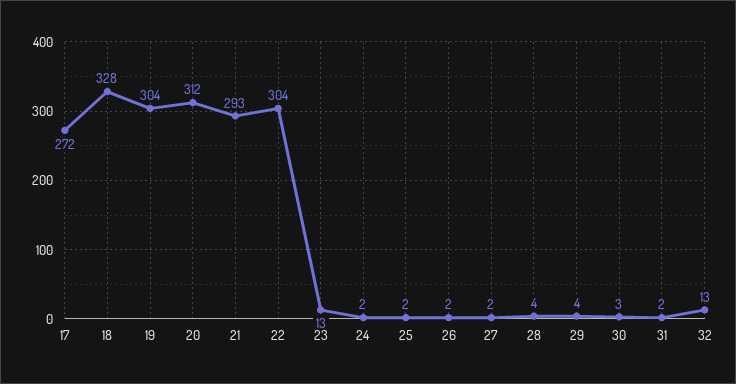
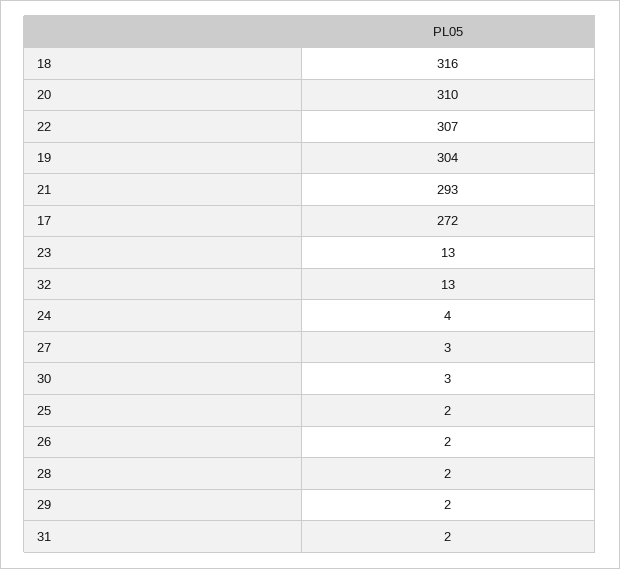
18: 328 -> 316
20: 312 -> 310
22: 304 -> 307
24: 2 -> 4
27: 2 -> 3
28: 4 -> 2
29: 4 -> 2

